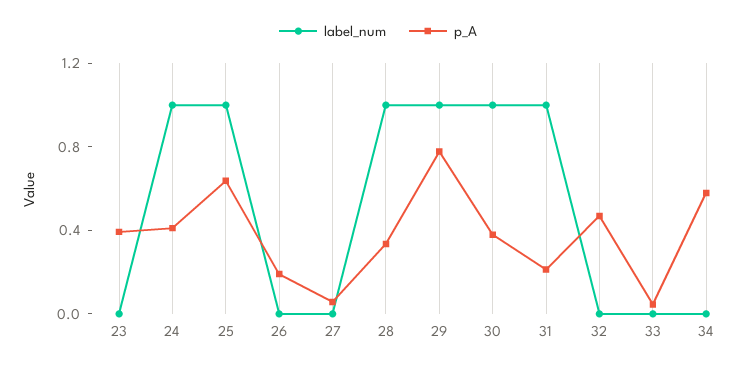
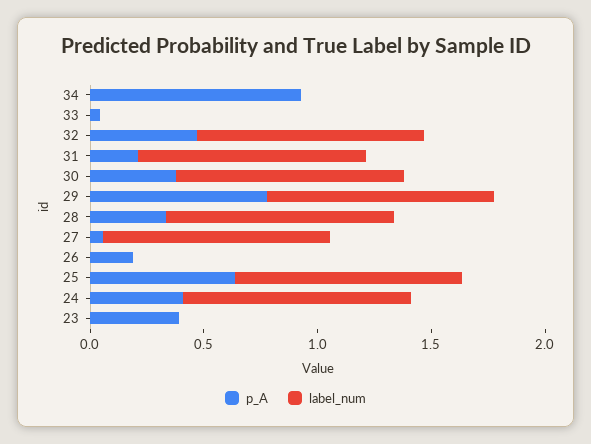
label_num, 27: 0 -> 1
label_num, 32: 0 -> 1
p_A, 34: 0.6 -> 0.9

